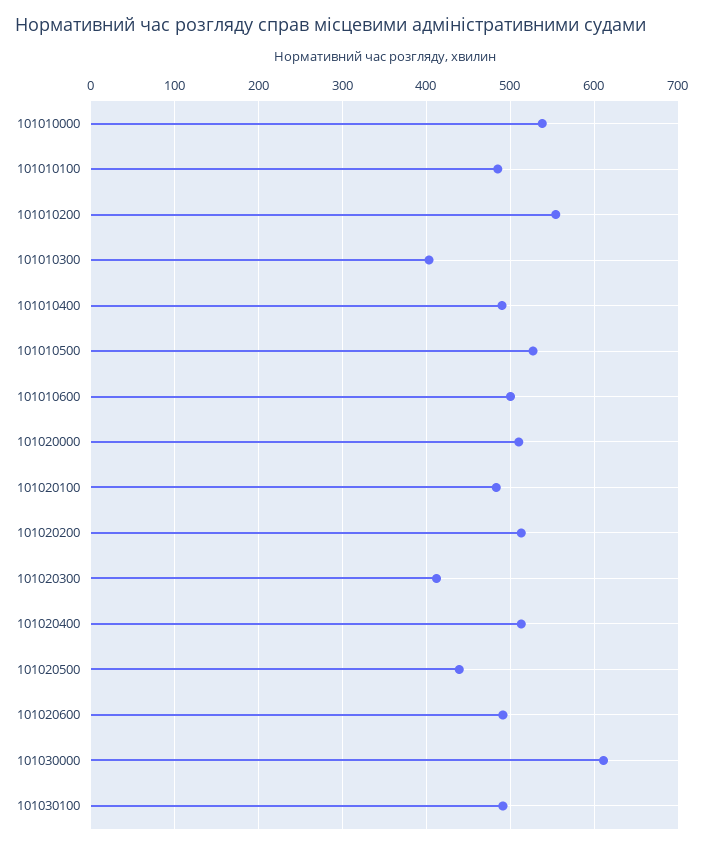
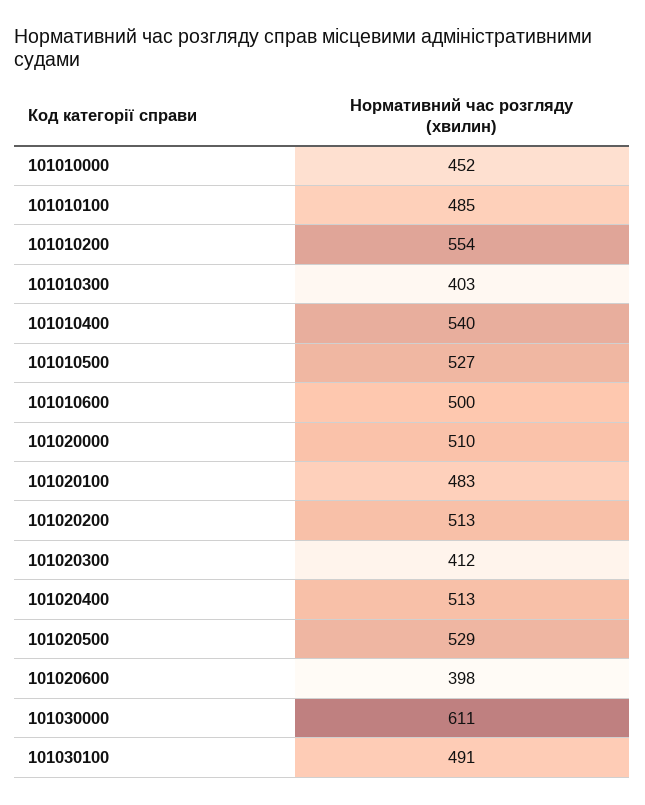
101010000: 540 -> 452
101010400: 490 -> 540
101020500: 440 -> 529
101020600: 490 -> 398

